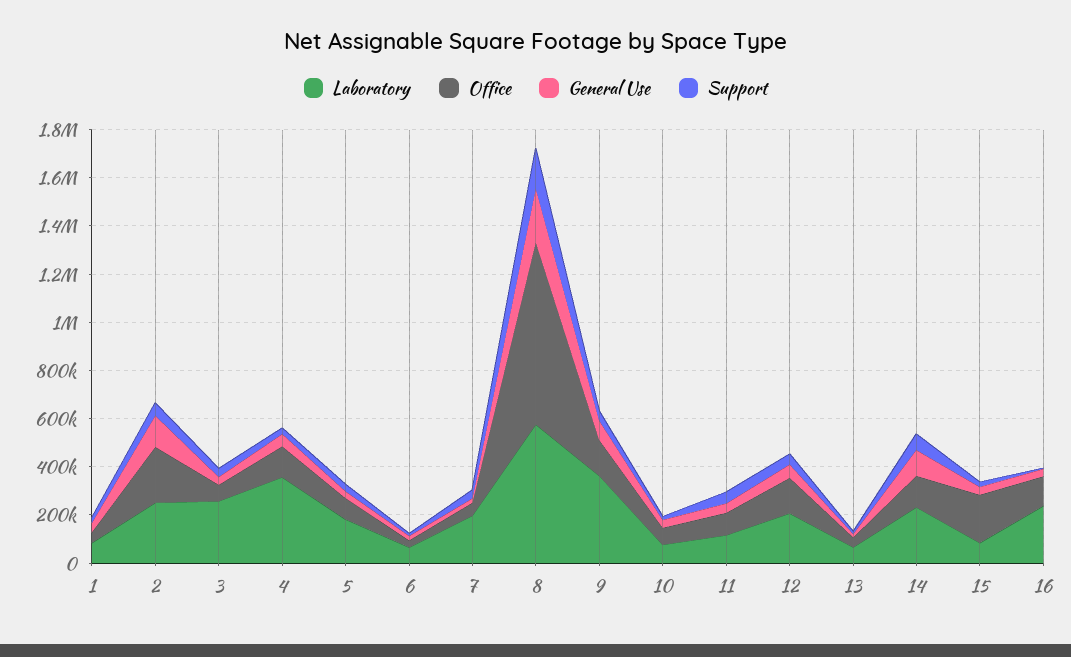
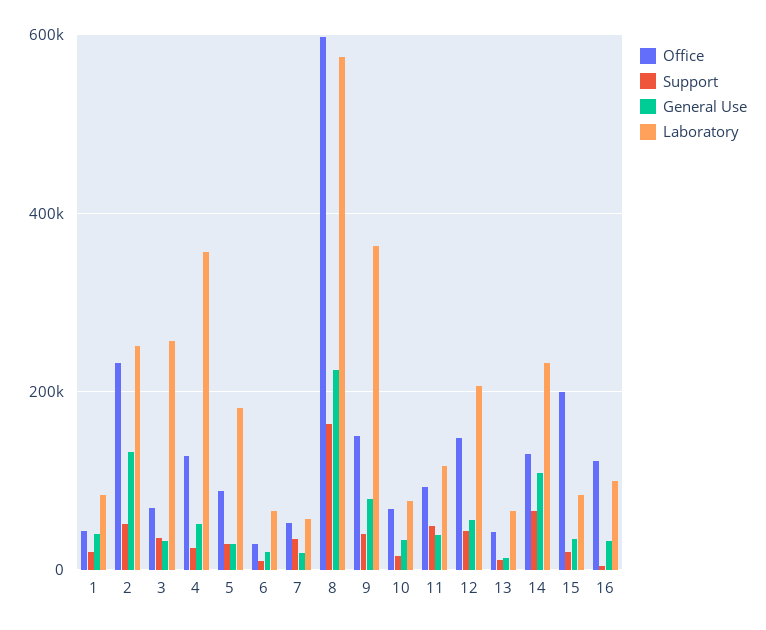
Laboratory, 7: 200000 -> 60000
Office, 8: 750000 -> 600000
Laboratory, 16: 250000 -> 100000

